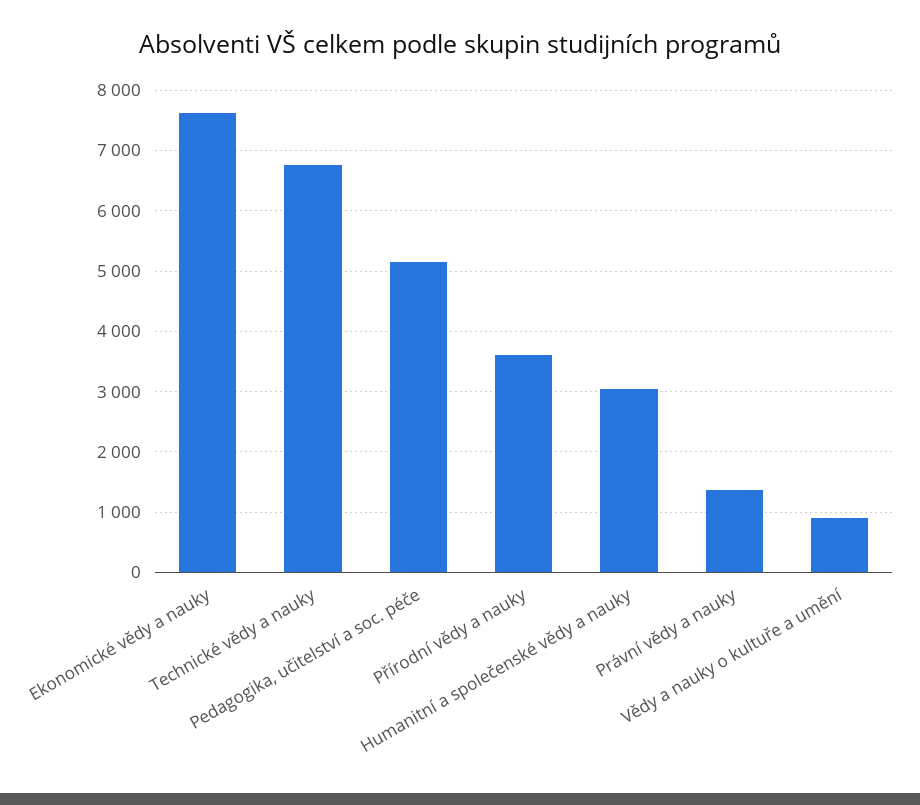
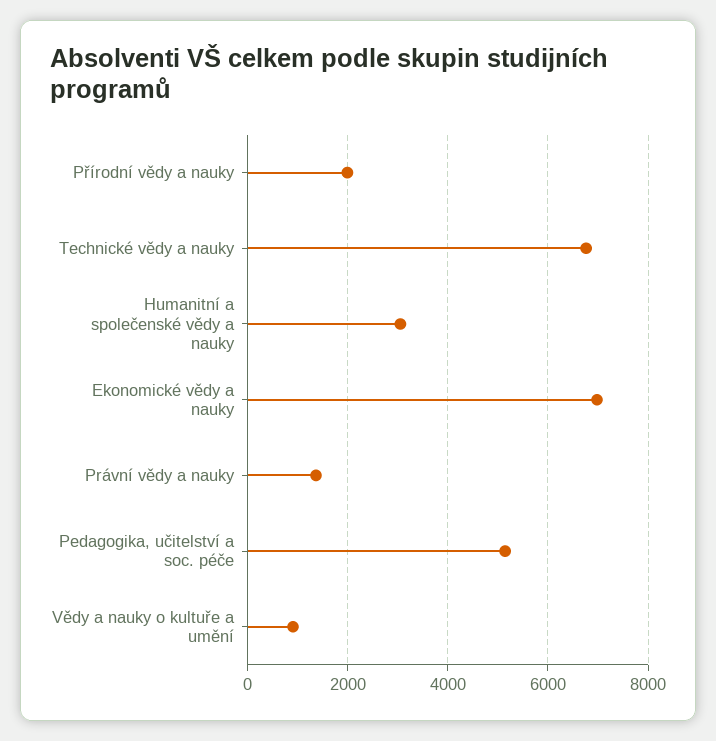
Ekonomické vědy a nauky: 7600 -> 7000
Přírodní vědy a nauky: 3600 -> 2000

